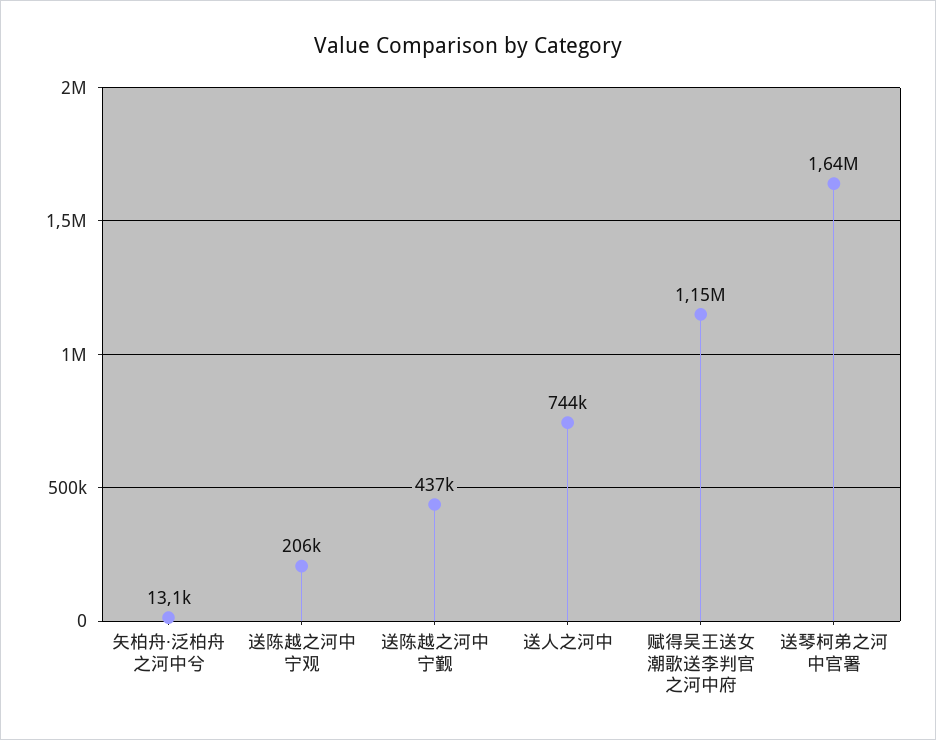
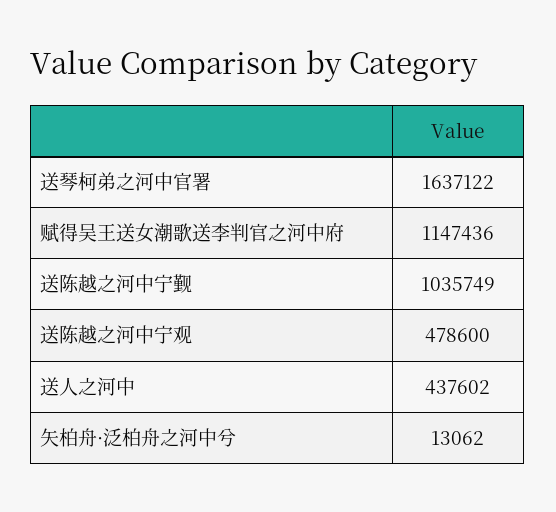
送陈越之河中宁观: 206000 -> 478600
送陈越之河中宁觐: 437000 -> 1035749
送人之河中: 744000 -> 437602

